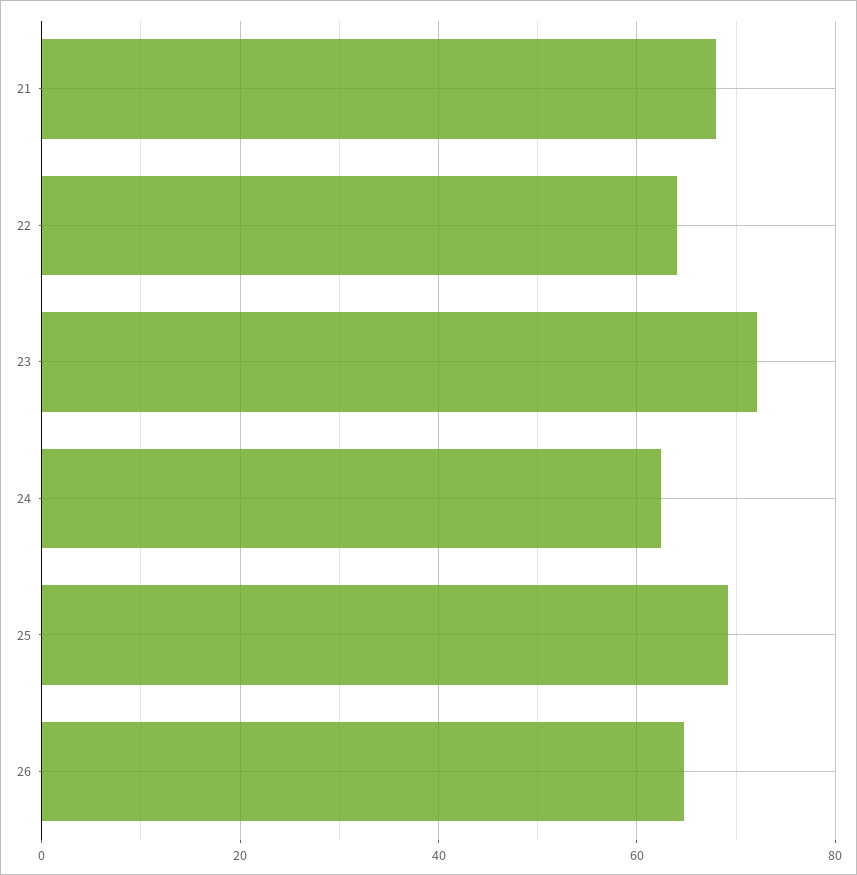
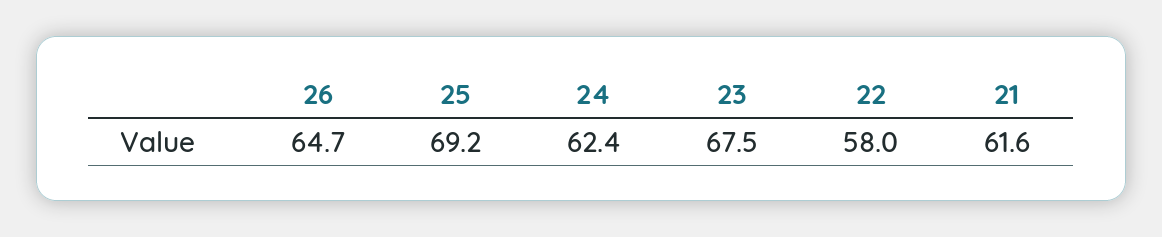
21: 68 -> 61.6
22: 64 -> 58
23: 72 -> 67.5

